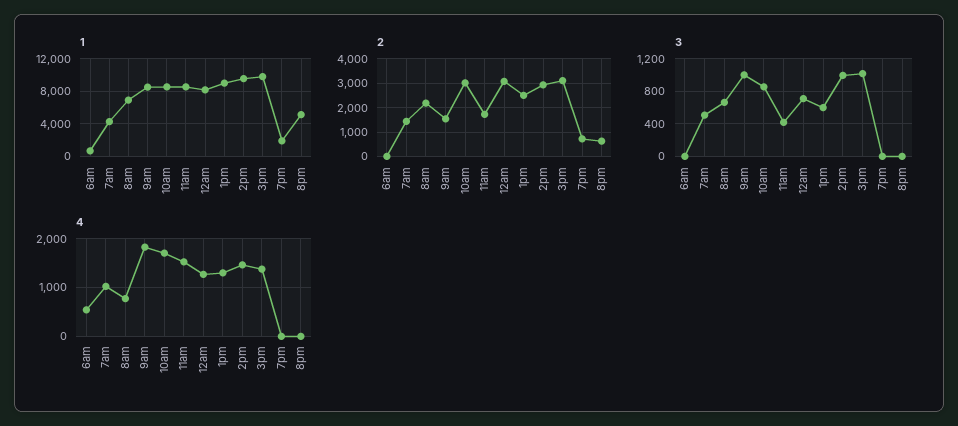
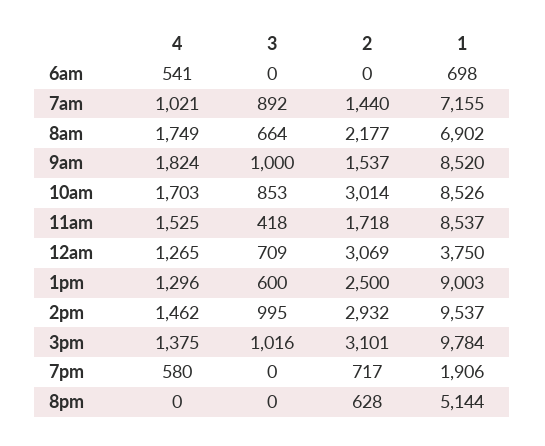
1, 7am: 4000 -> 7155
1, 12am: 8000 -> 3750
3, 7am: 500 -> 892
4, 8am: 800 -> 1749
4, 7pm: 0 -> 580

